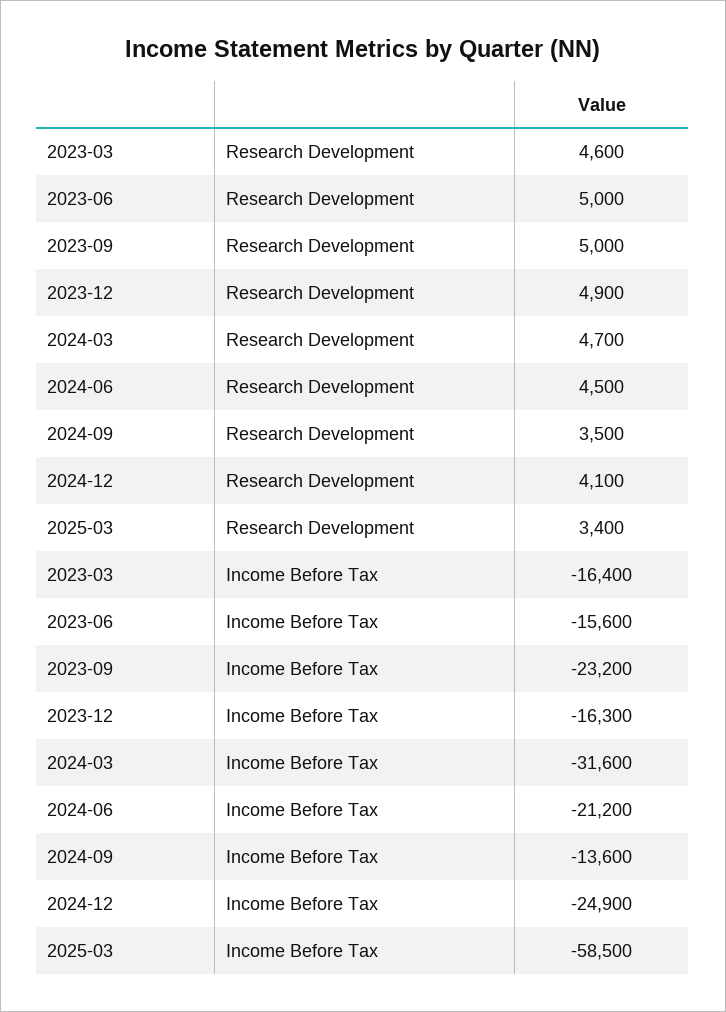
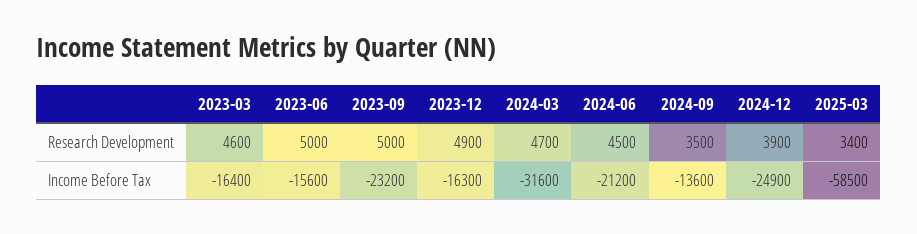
2024-12, Research Development: 4100 -> 3900

